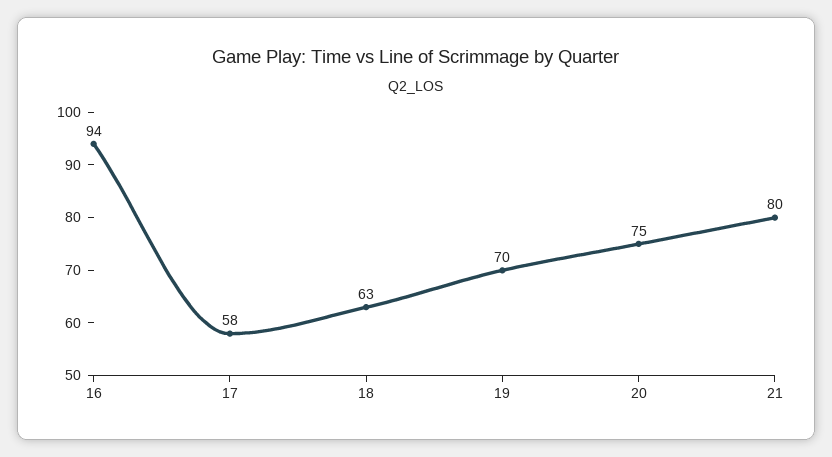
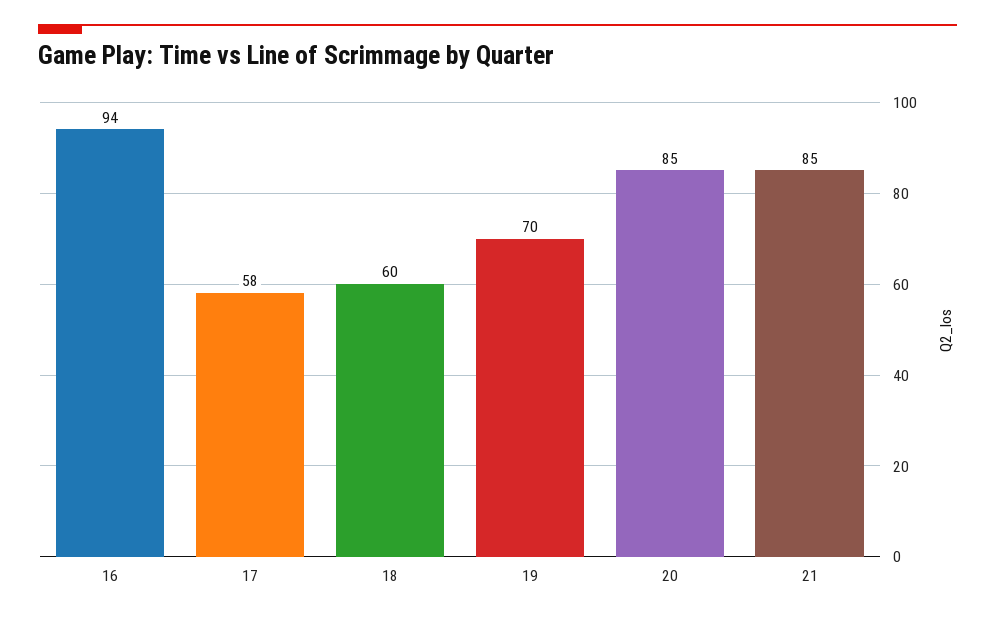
18: 63 -> 60
20: 75 -> 85
21: 80 -> 85

